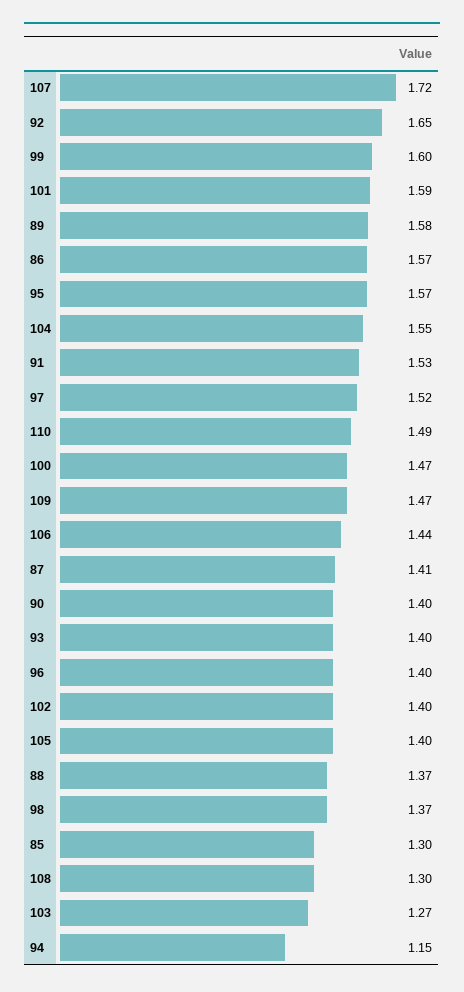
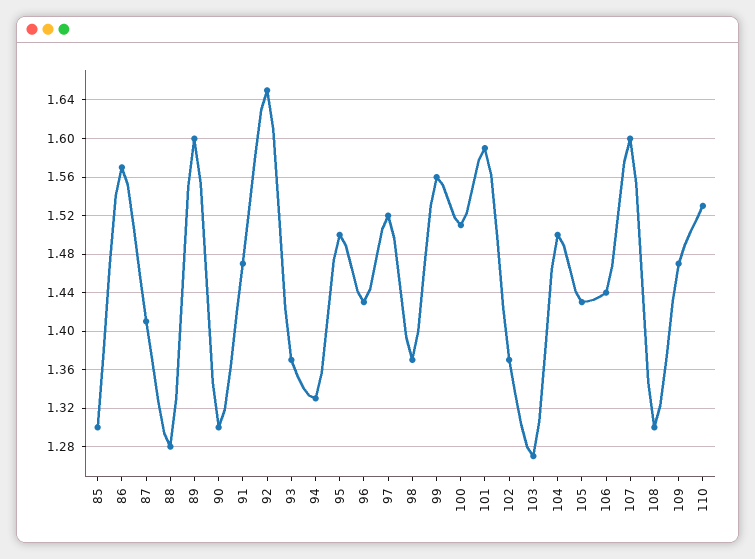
107: 1.72 -> 1.6
99: 1.6 -> 1.56
89: 1.58 -> 1.6
95: 1.57 -> 1.5
104: 1.55 -> 1.5
91: 1.53 -> 1.47
110: 1.49 -> 1.53
100: 1.47 -> 1.51
90: 1.4 -> 1.3
93: 1.4 -> 1.37
96: 1.4 -> 1.43
102: 1.4 -> 1.37
105: 1.4 -> 1.43
88: 1.37 -> 1.28
94: 1.15 -> 1.33

